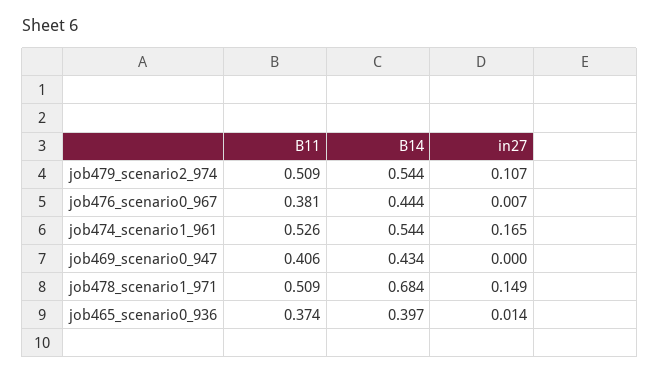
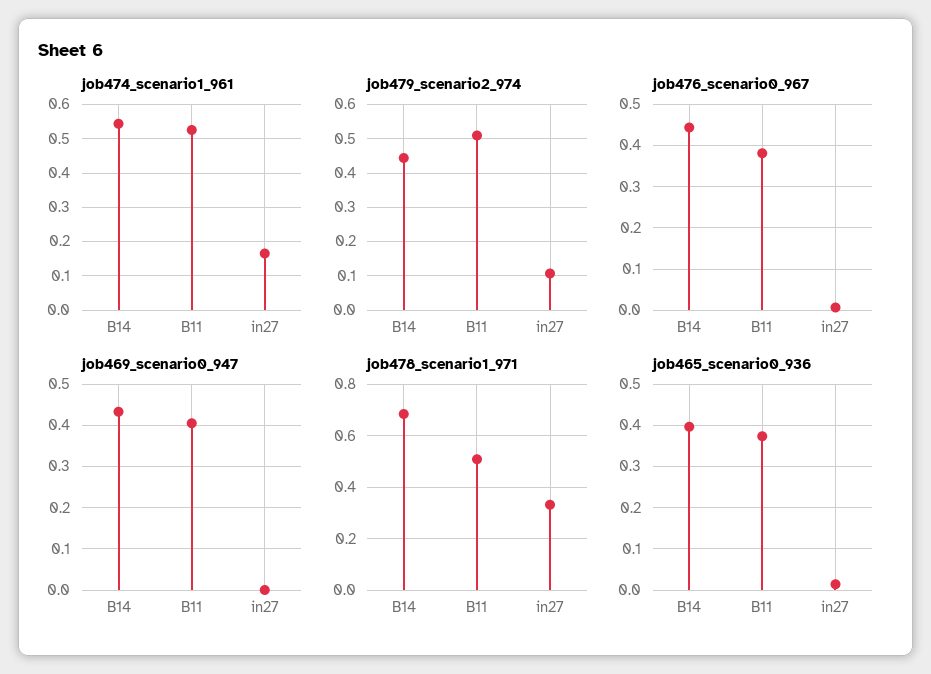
job479_scenario2_974, B14: 0.544 -> 0.44
job478_scenario1_971, in27: 0.149 -> 0.325

